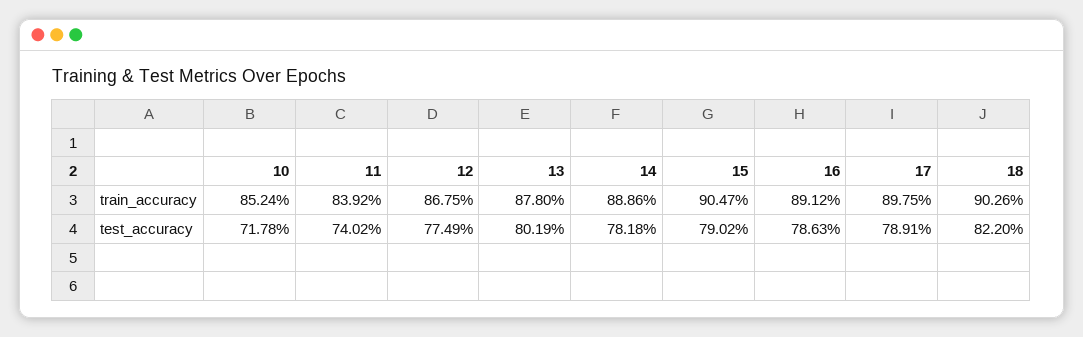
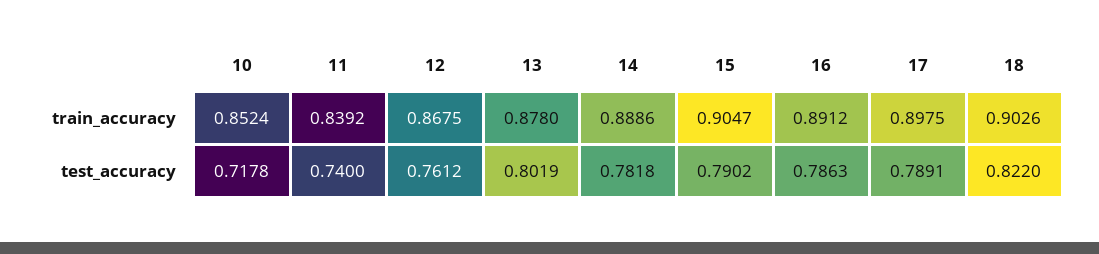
11, test_accuracy: 0.7402 -> 0.74
12, test_accuracy: 0.7749 -> 0.7612

